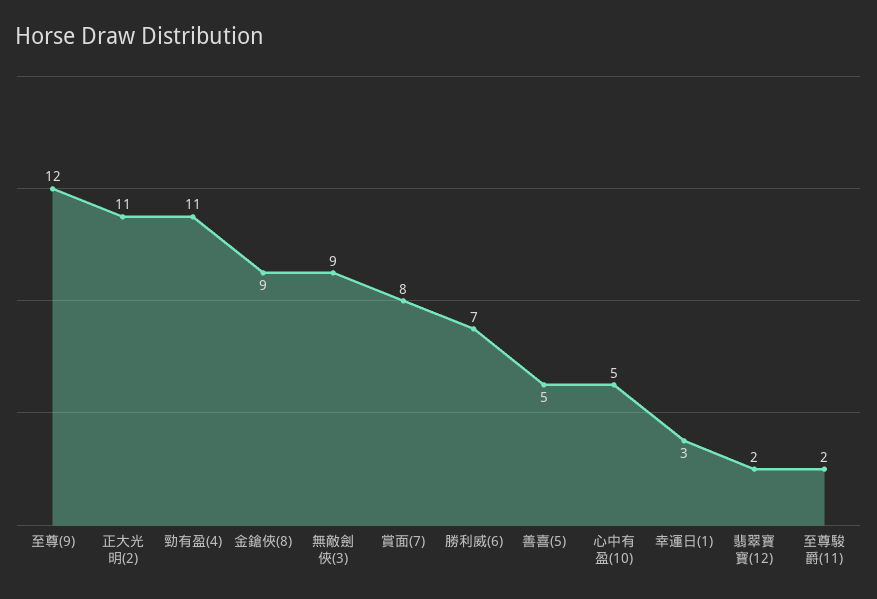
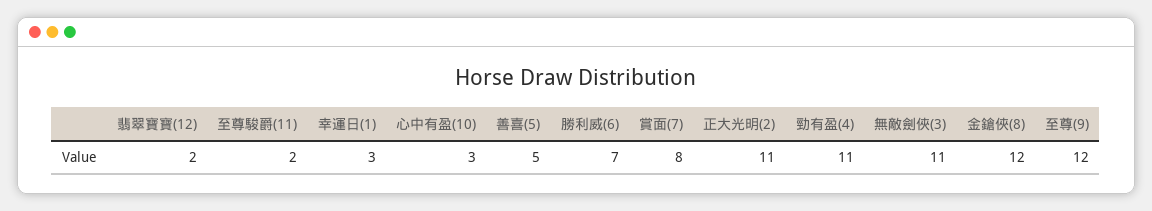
金鎗俠(8): 9 -> 12
無敵劍俠(3): 9 -> 11
心中有盈(10): 5 -> 3

